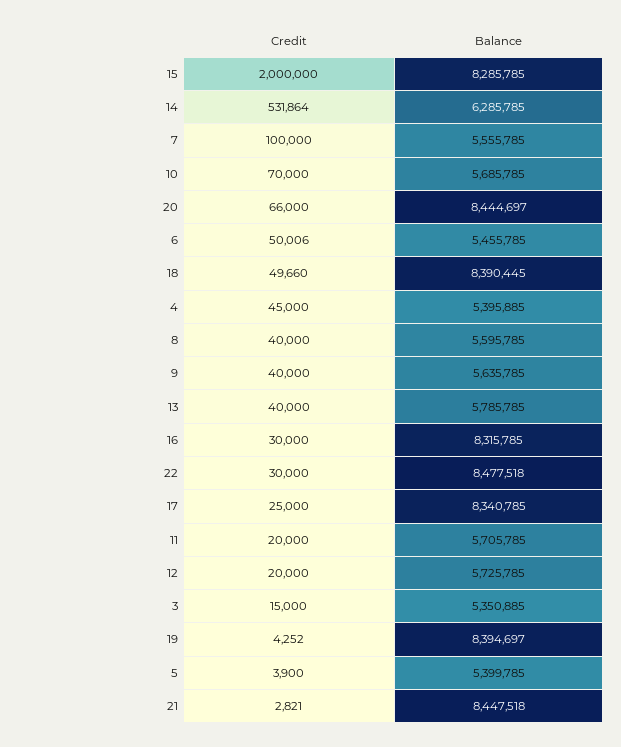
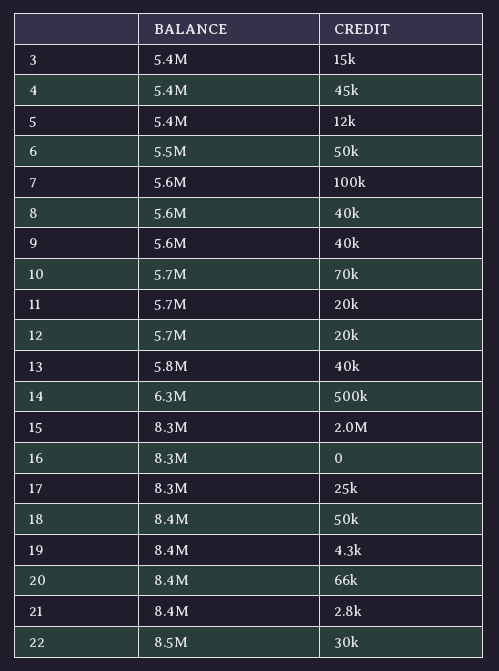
Credit, 14: 531864 -> 500000
Credit, 16: 30000 -> 0
Credit, 5: 3900 -> 12000

